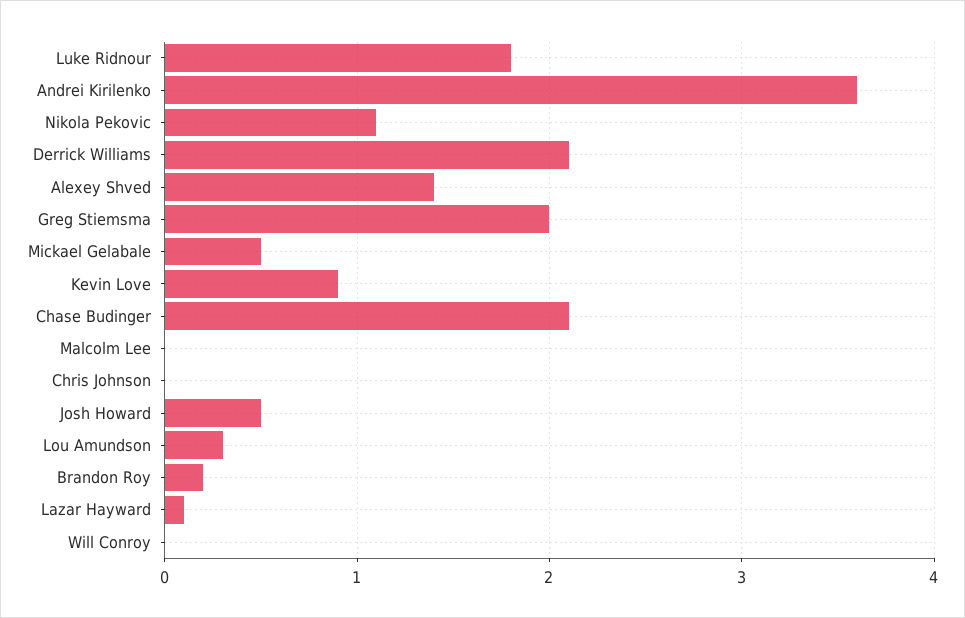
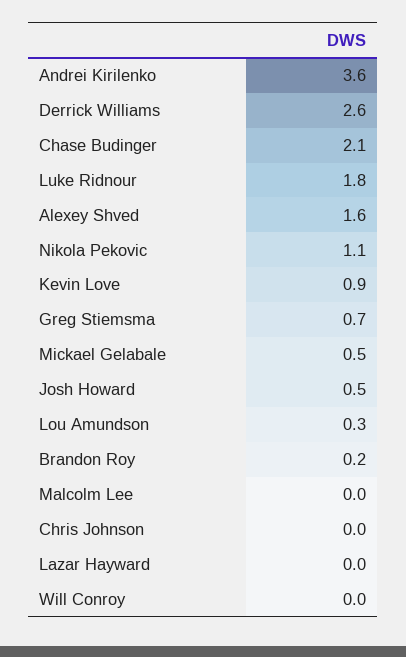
Derrick Williams: 2.1 -> 2.6
Alexey Shved: 1.4 -> 1.6
Greg Stiemsma: 2 -> 0.7
Lazar Hayward: 0.1 -> 0

